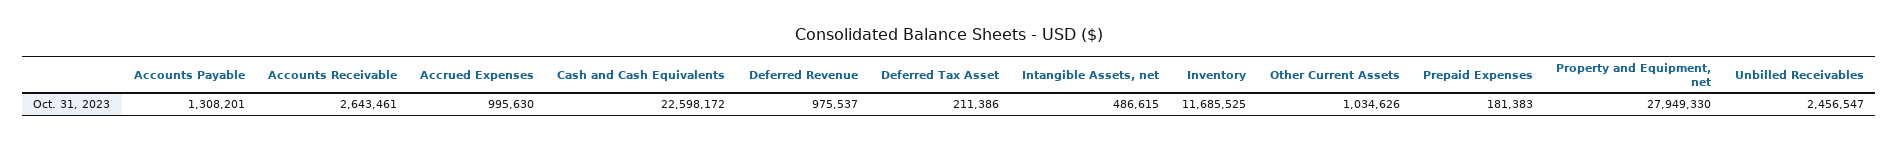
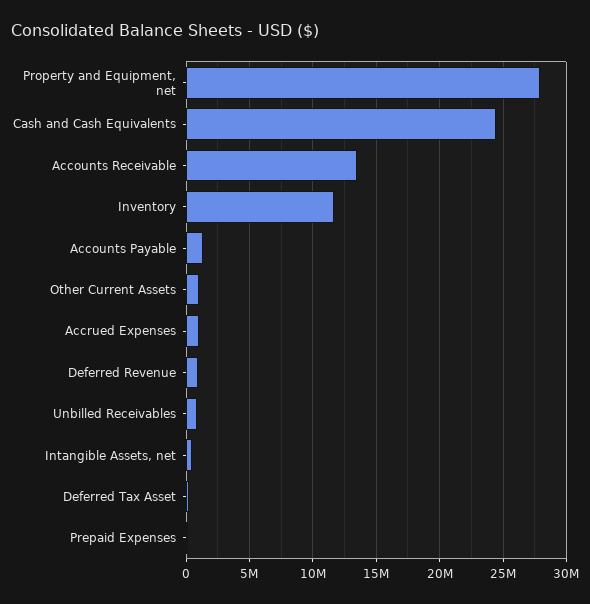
Accounts Receivable: 2643461 -> 13500000
Cash and Cash Equivalents: 22598172 -> 24500000
Unbilled Receivables: 2456547 -> 1000000

